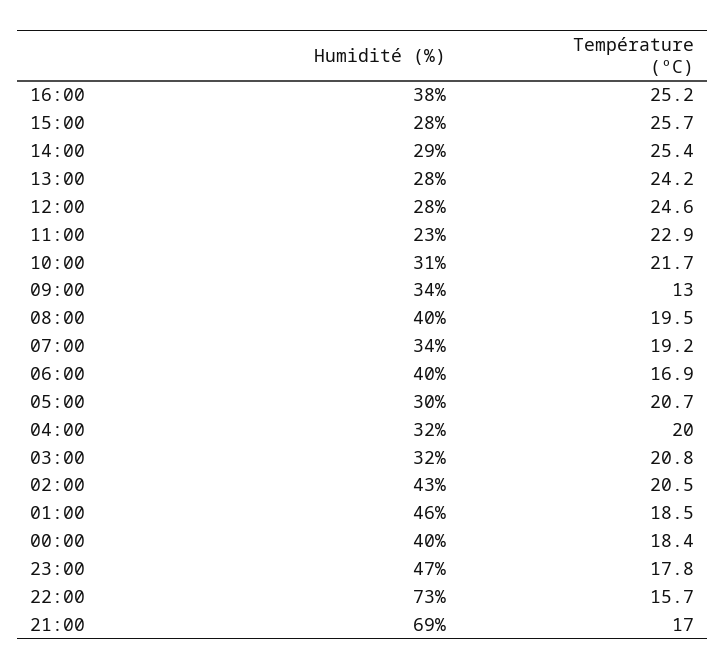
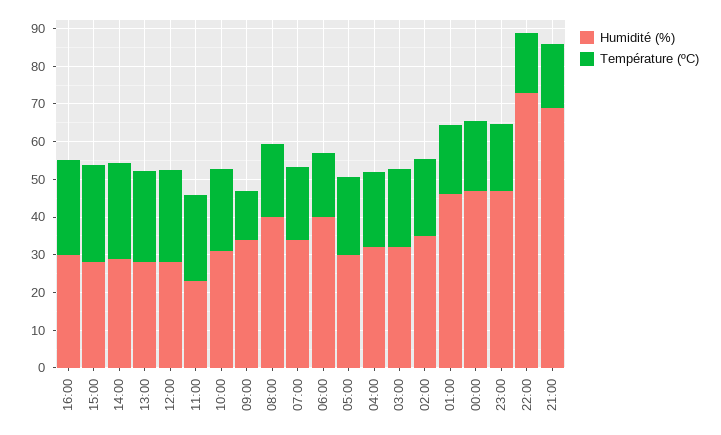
Humidité (%), 16:00: 38 -> 30
Humidité (%), 02:00: 43 -> 35
Humidité (%), 00:00: 40 -> 47.5

